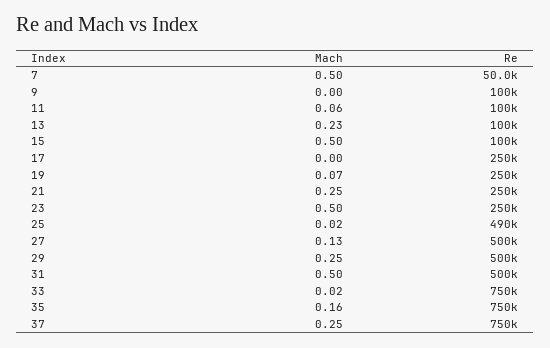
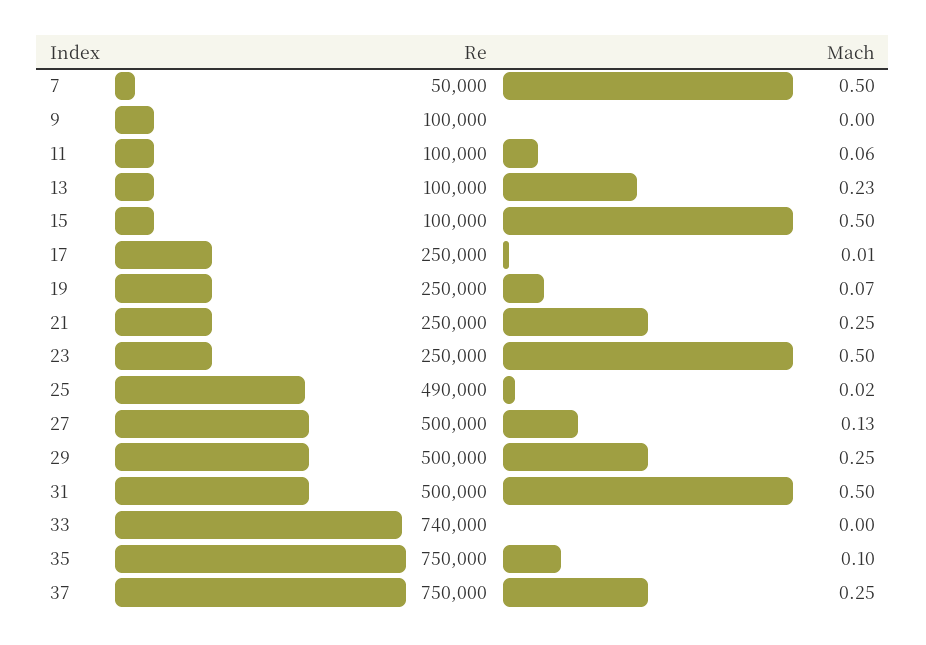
Mach, 17: 0 -> 0.01
Mach, 33: 0.02 -> 0
Re, 33: 750000 -> 740000
Mach, 35: 0.16 -> 0.1

